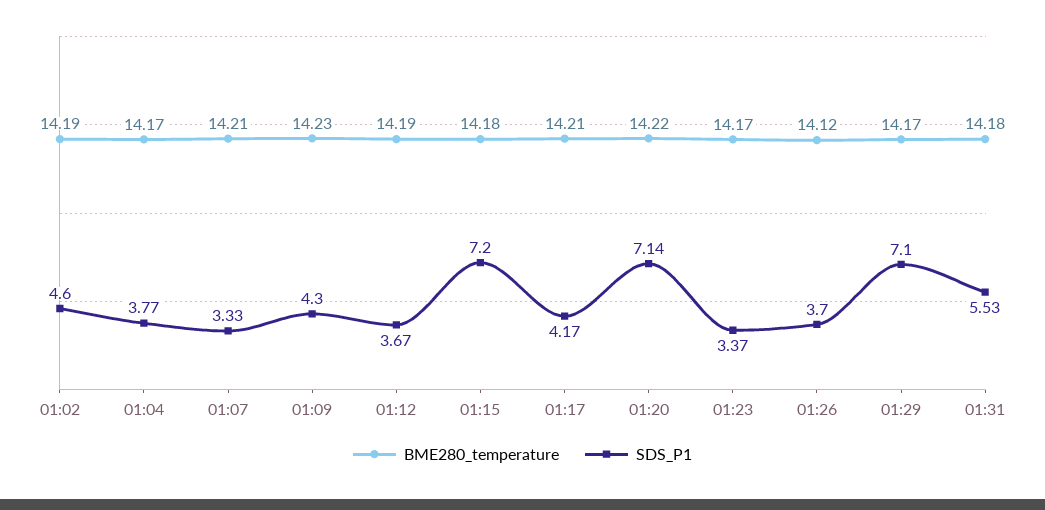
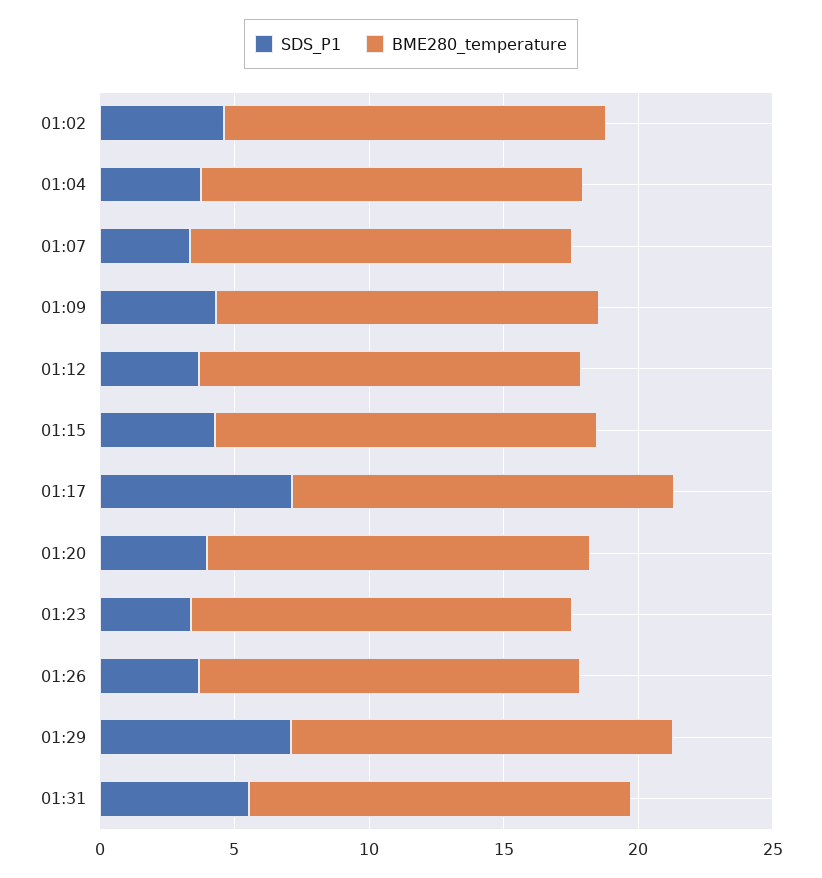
SDS_P1, 01:15: 7.2 -> 4
SDS_P1, 01:17: 4.17 -> 7
SDS_P1, 01:20: 7.14 -> 4

